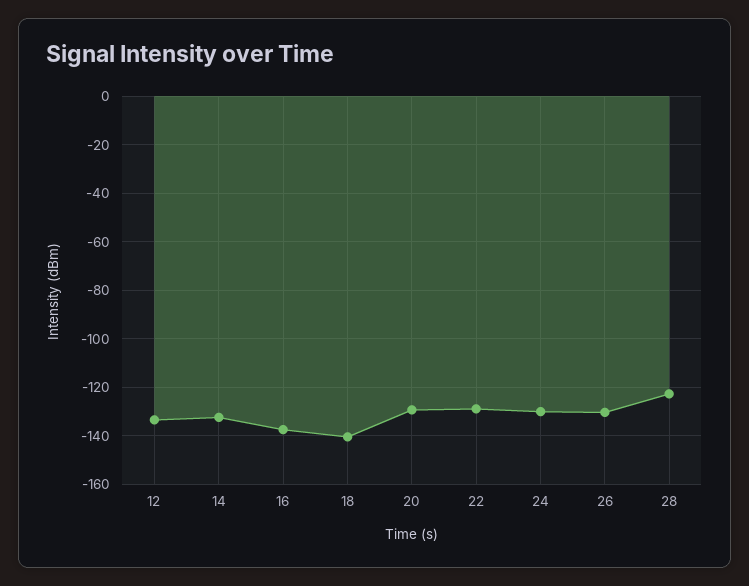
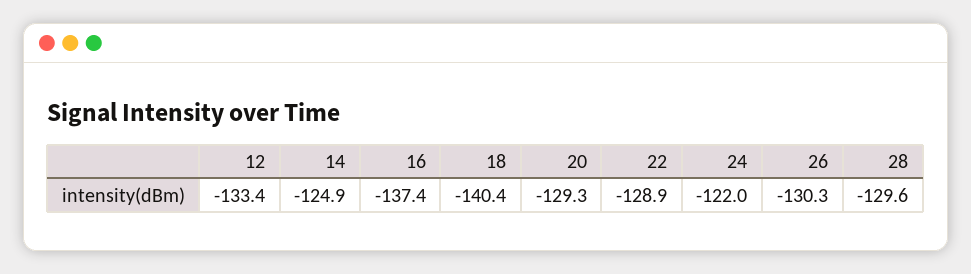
14: -132.5 -> -124.9
24: -130 -> -122
28: -122.5 -> -129.6

